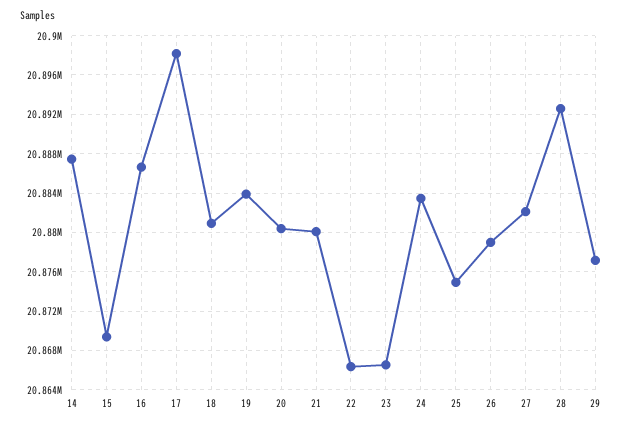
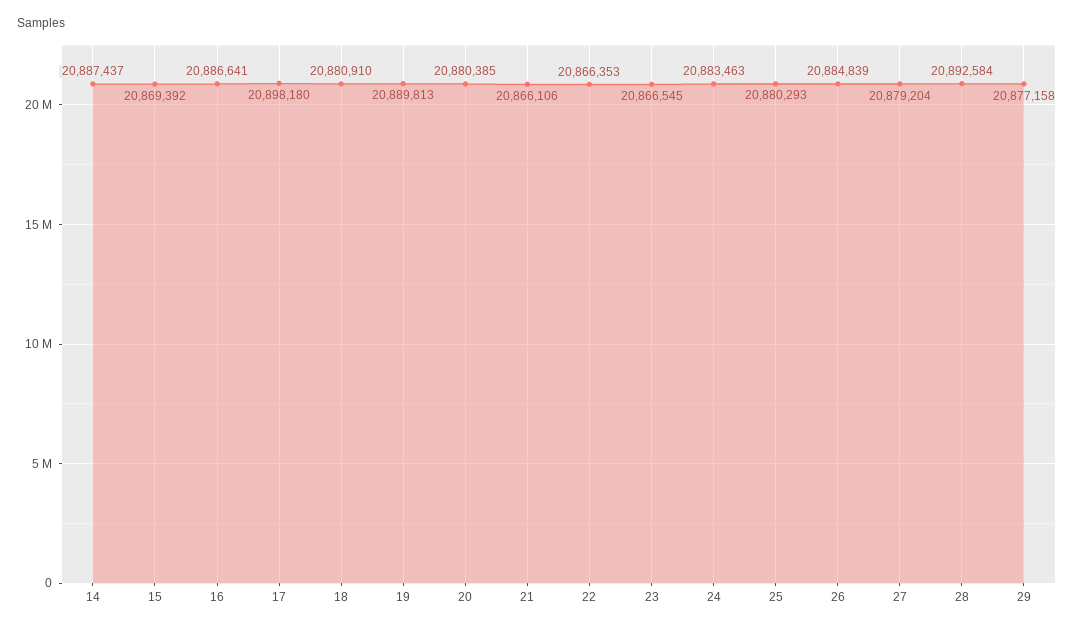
19: 20884000 -> 20889813
21: 20880000 -> 20866106
25: 20875000 -> 20880293
26: 20879000 -> 20884839
27: 20882000 -> 20879204

